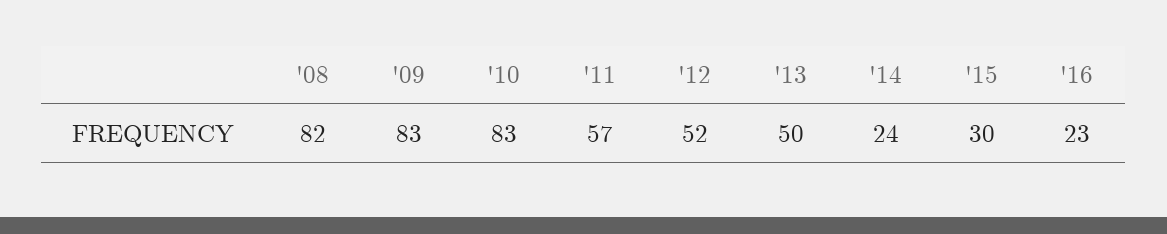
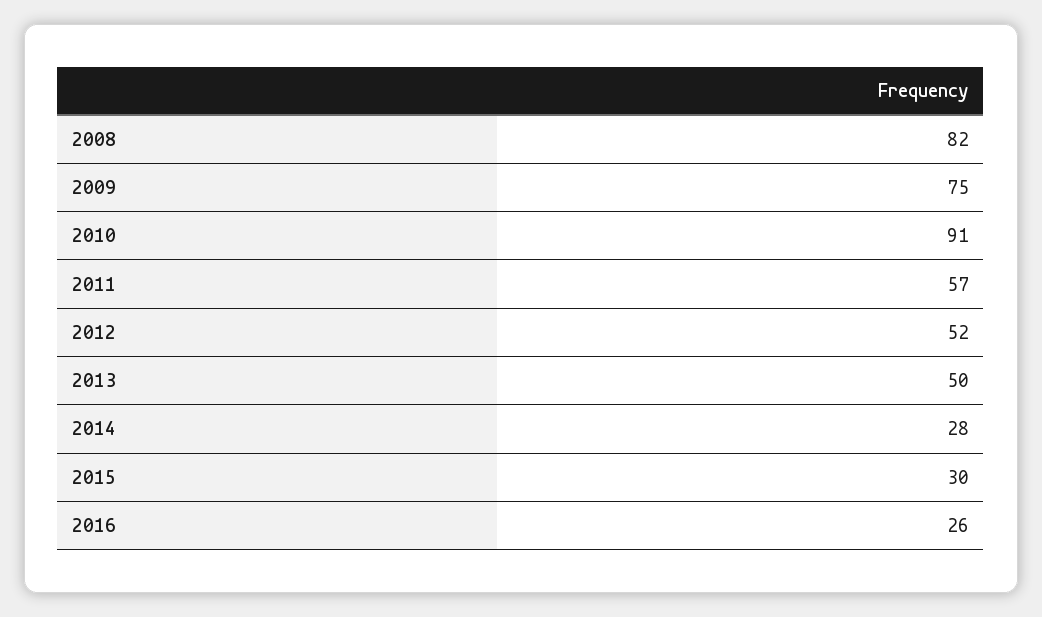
'09: 83 -> 75
'10: 83 -> 91
'14: 24 -> 28
'16: 23 -> 26

